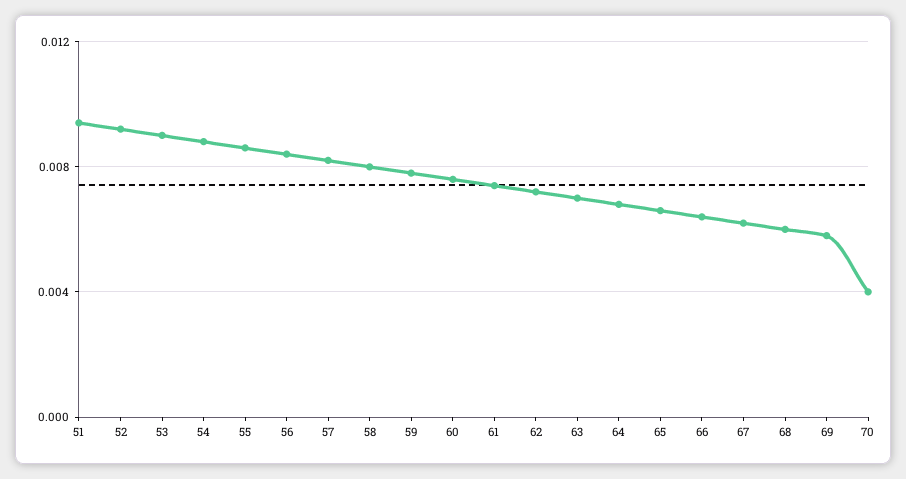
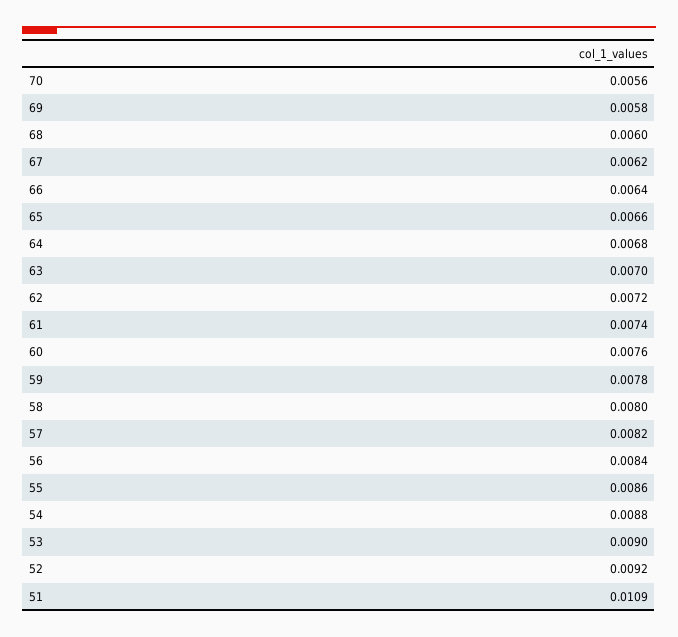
51: 0.0095 -> 0.0109
70: 0.004 -> 0.0056

